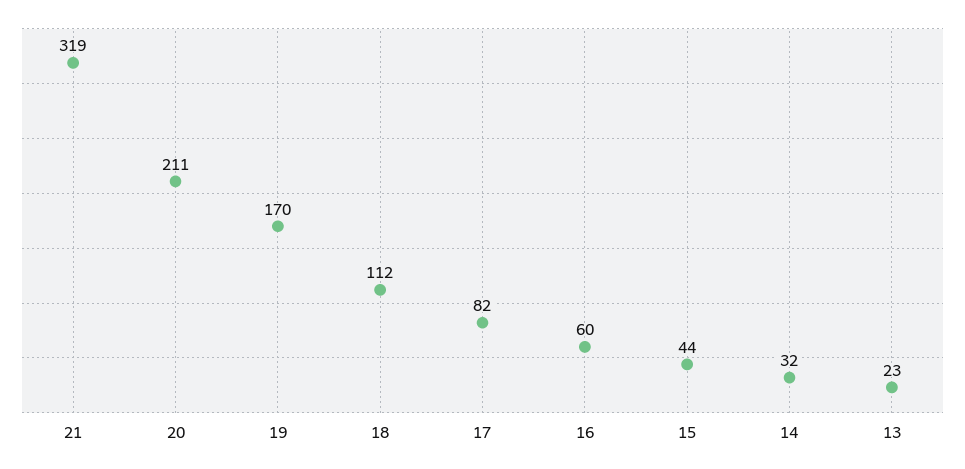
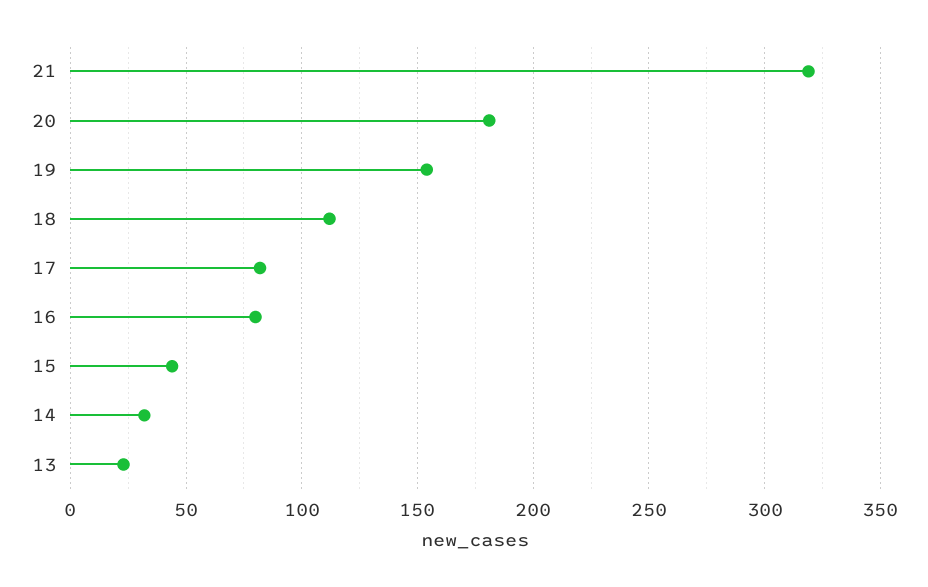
20: 211 -> 180
19: 170 -> 155
16: 60 -> 80

